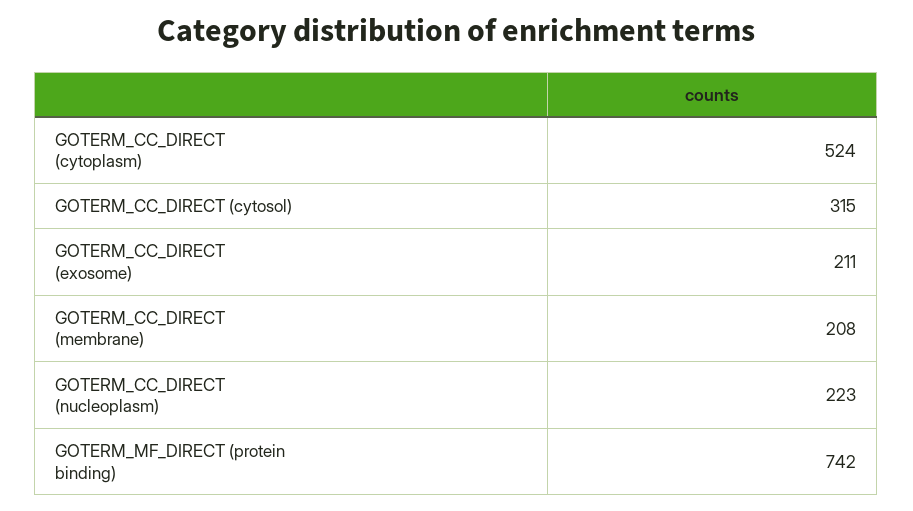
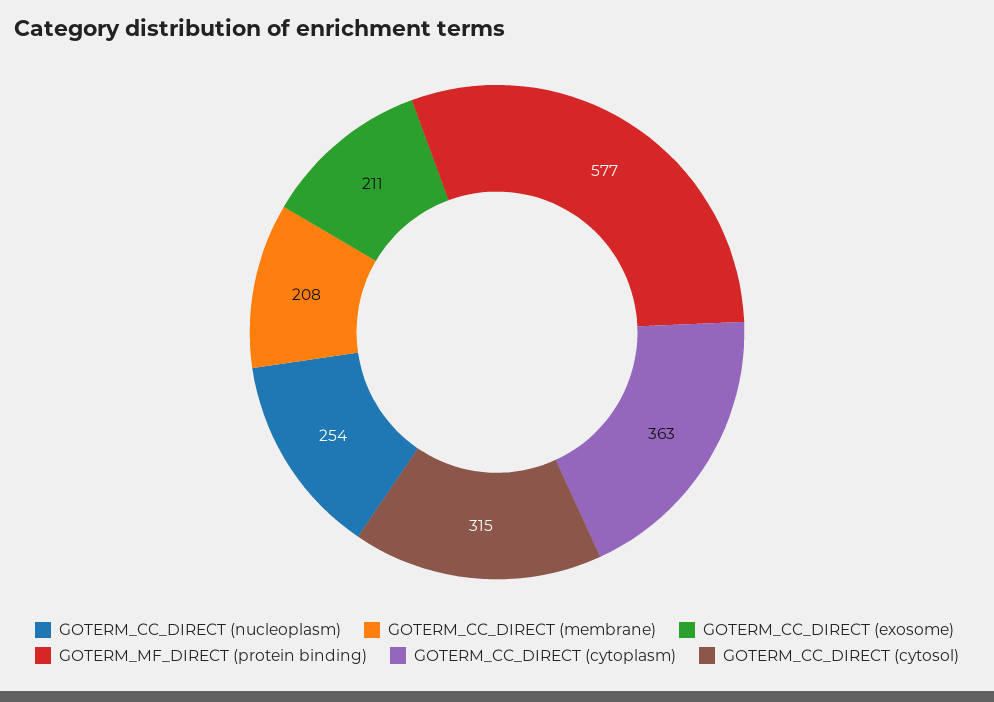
GOTERM_CC_DIRECT (cytoplasm): 524 -> 363
GOTERM_CC_DIRECT (nucleoplasm): 223 -> 254
GOTERM_MF_DIRECT (protein binding): 742 -> 577

